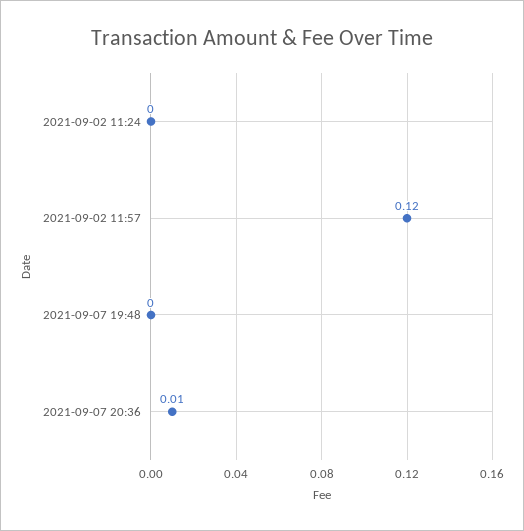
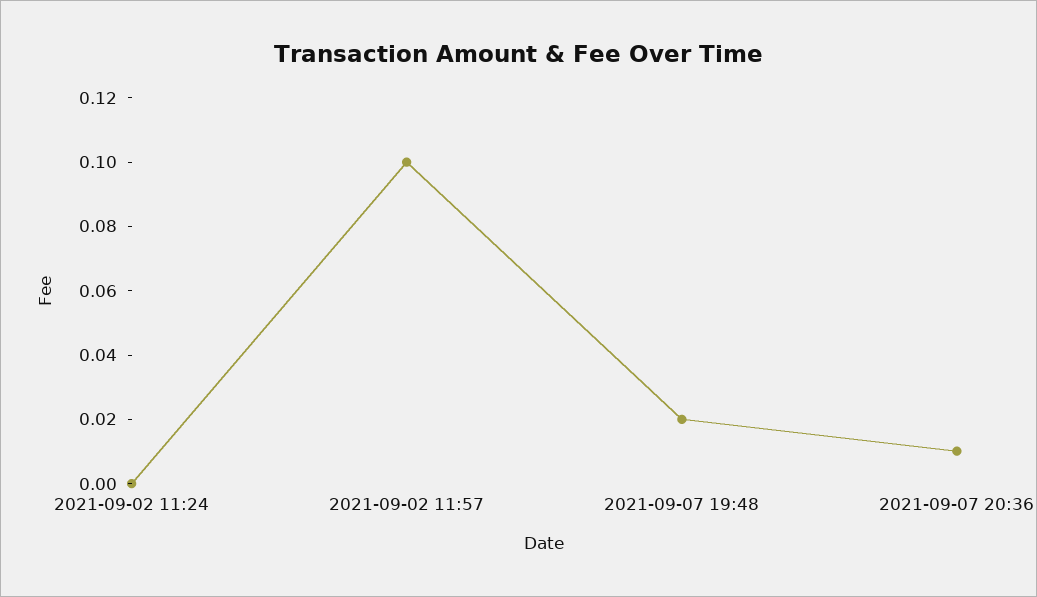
2021-09-02 11:57: 0.12 -> 0.1
2021-09-07 19:48: 0 -> 0.02

